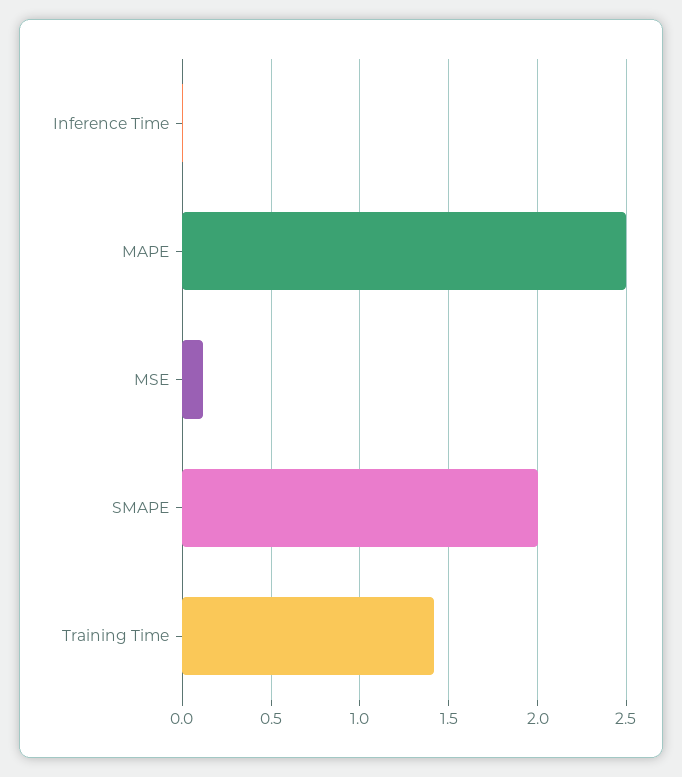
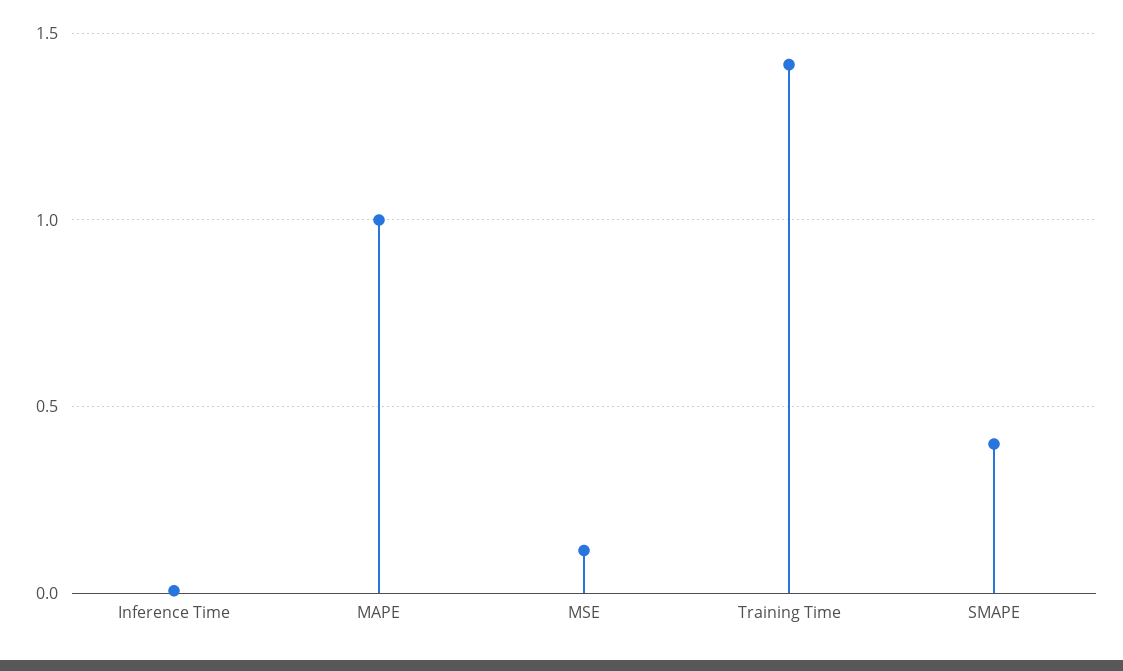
MAPE: 2.5 -> 1
SMAPE: 2 -> 0.4

